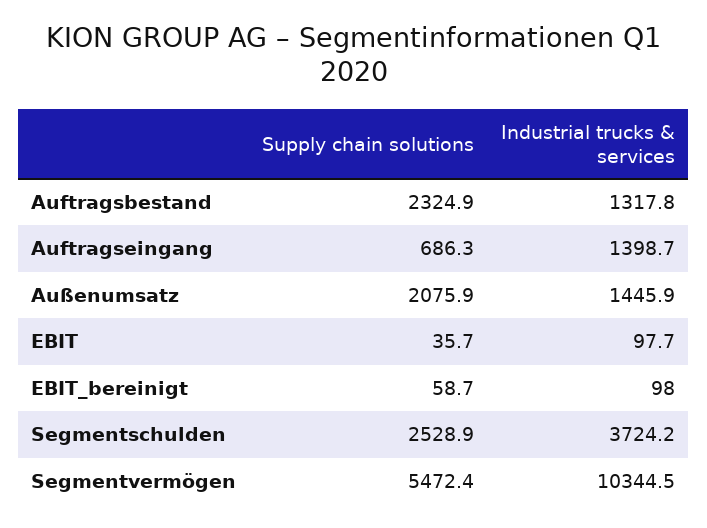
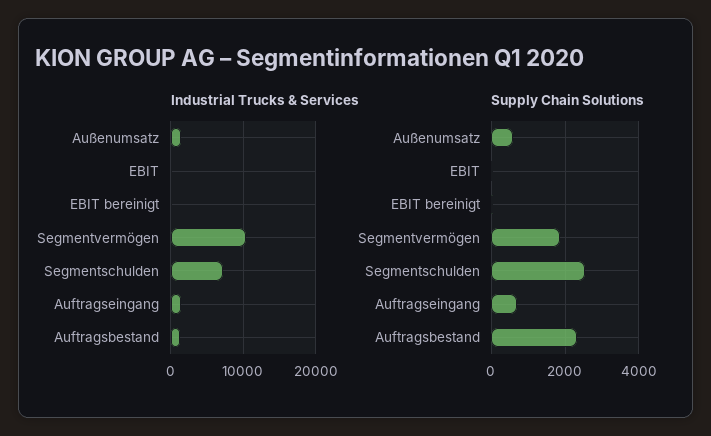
Supply chain solutions, Außenumsatz: 2075.9 -> 600
Industrial trucks & services, Segmentschulden: 3724.2 -> 7000
Supply chain solutions, Segmentvermögen: 5472.4 -> 1800

